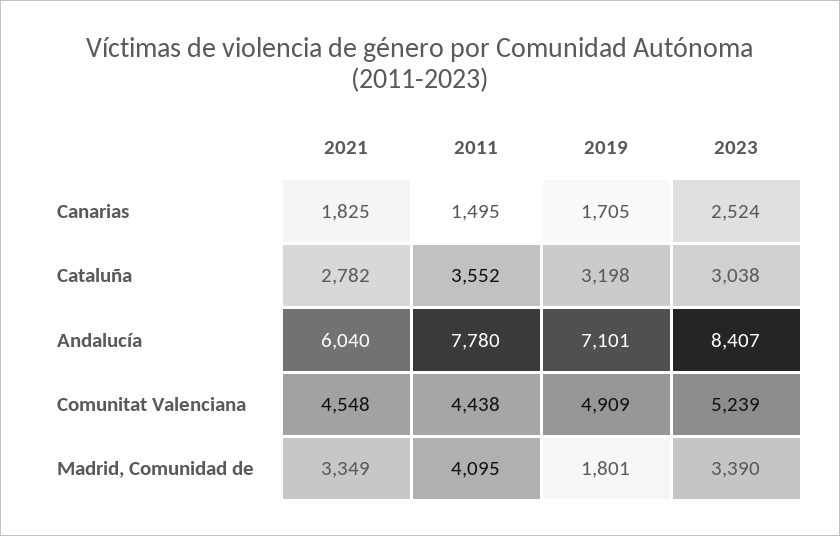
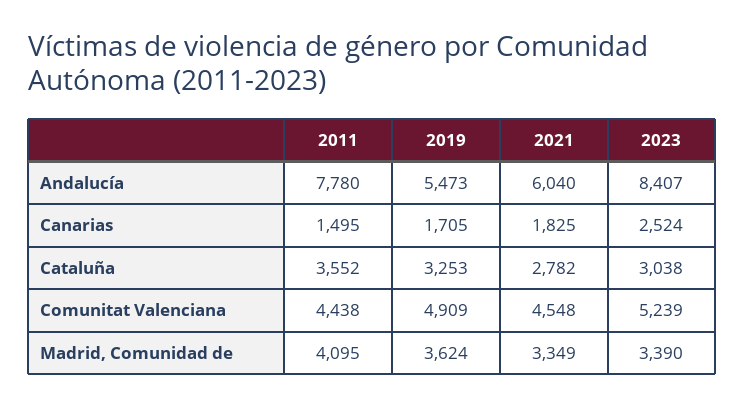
2019, Cataluña: 3198 -> 3253
2019, Andalucía: 7101 -> 5473
2019, Madrid, Comunidad de: 1801 -> 3624

